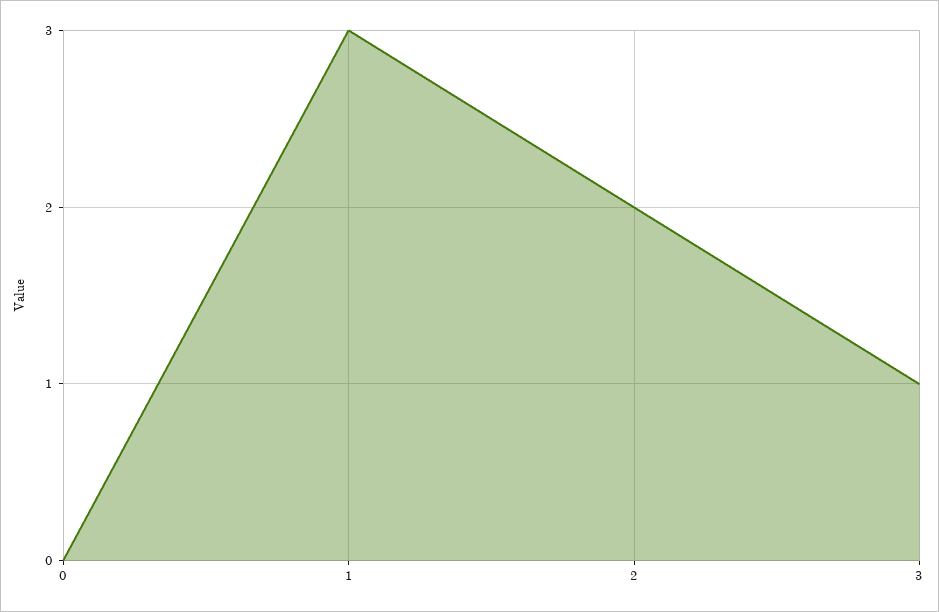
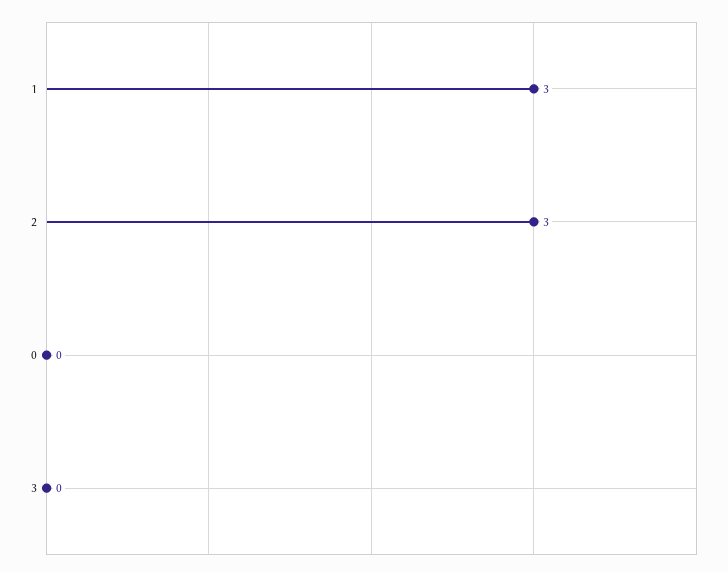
2: 2 -> 3
3: 1 -> 0

